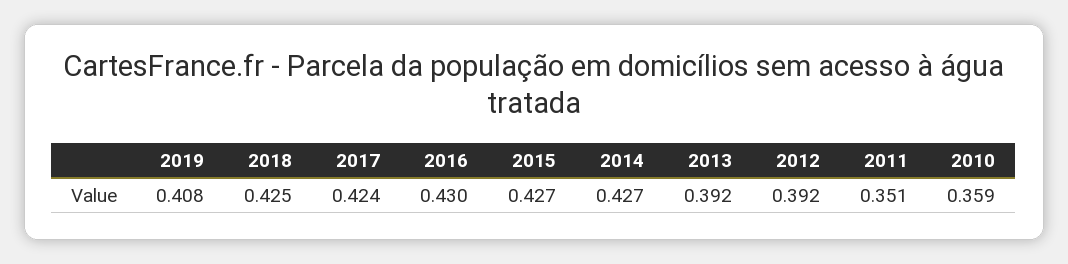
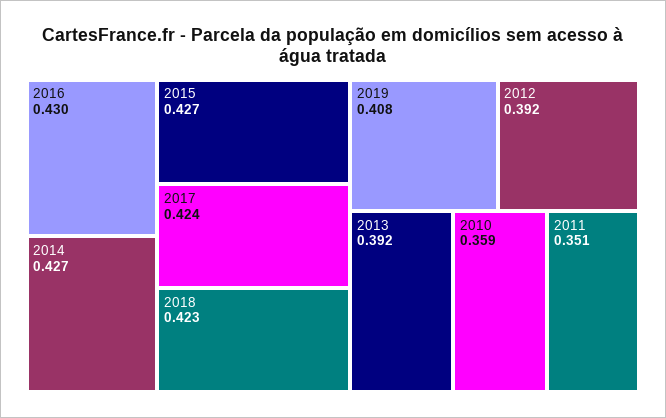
2018: 0.425 -> 0.423

